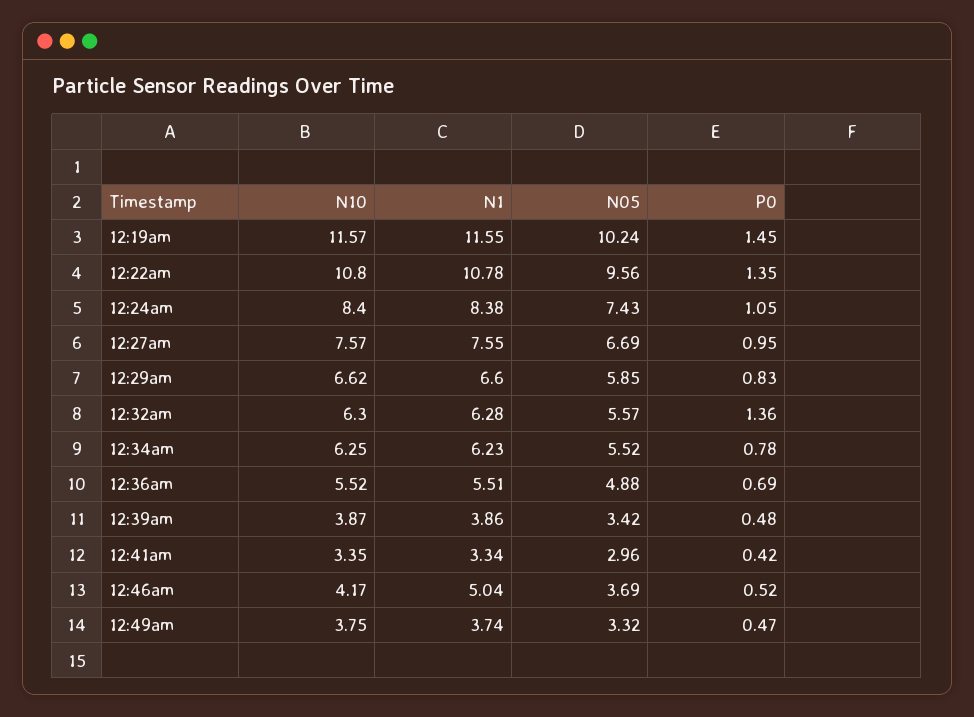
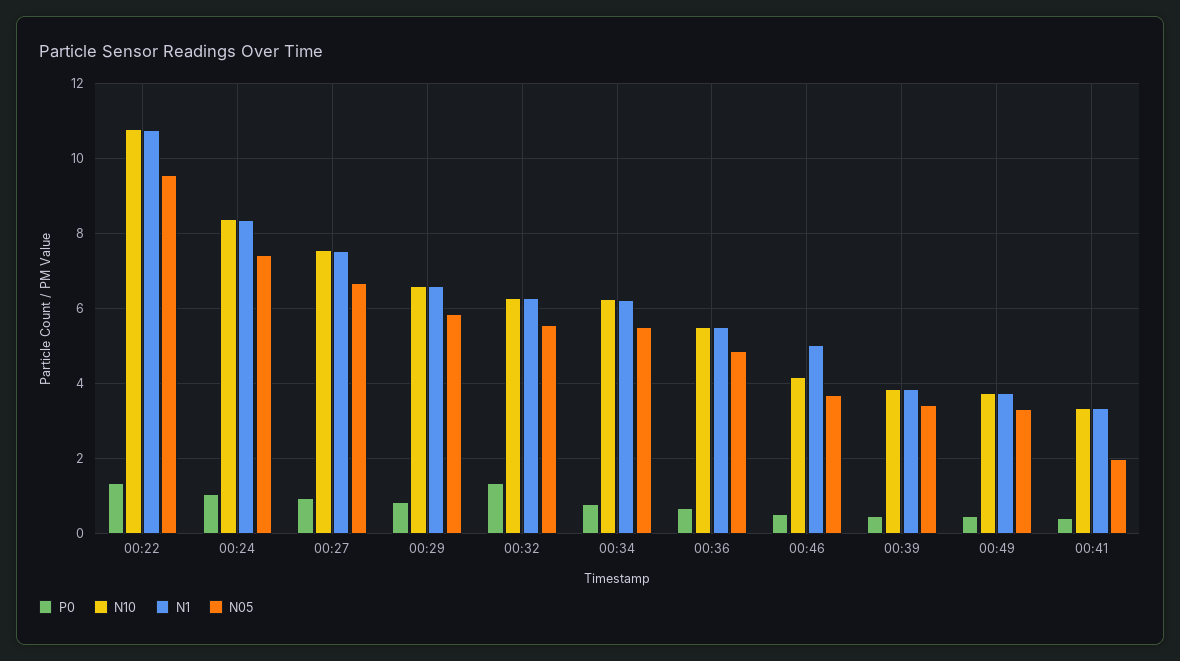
N10, 12:19am: 11.57 -> none
N1, 12:19am: 11.55 -> none
N05, 12:19am: 10.24 -> none
P0, 12:19am: 1.45 -> none
N05, 12:41am: 2.96 -> 2

